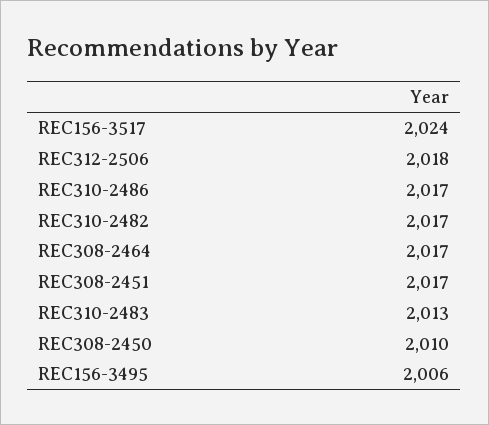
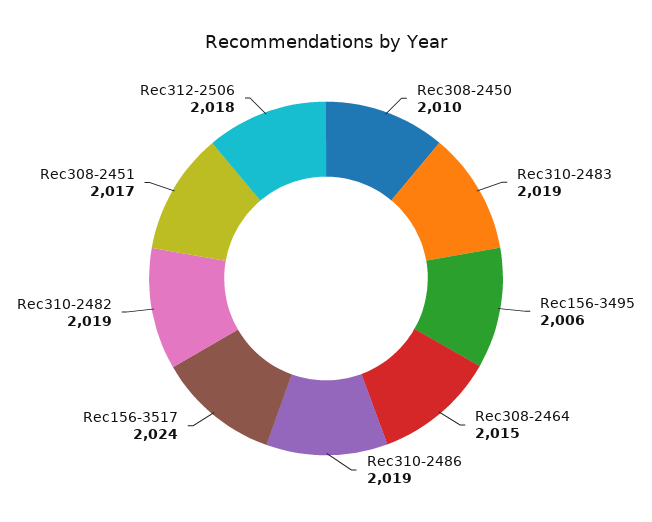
REC310-2486: 2017 -> 2019
REC310-2482: 2017 -> 2019
REC308-2464: 2017 -> 2015
REC310-2483: 2013 -> 2019

